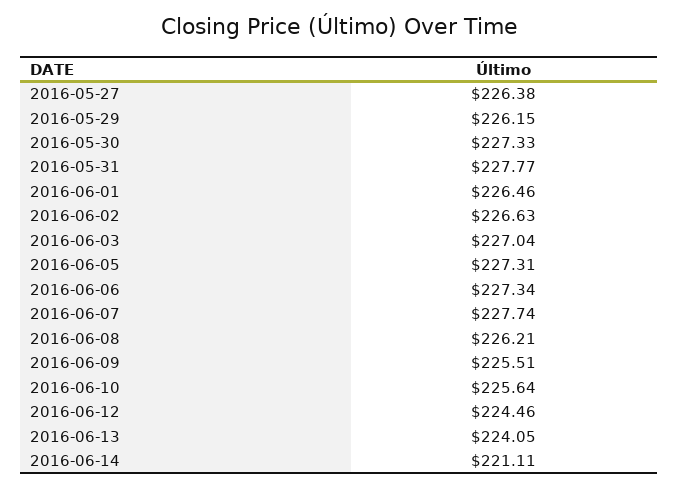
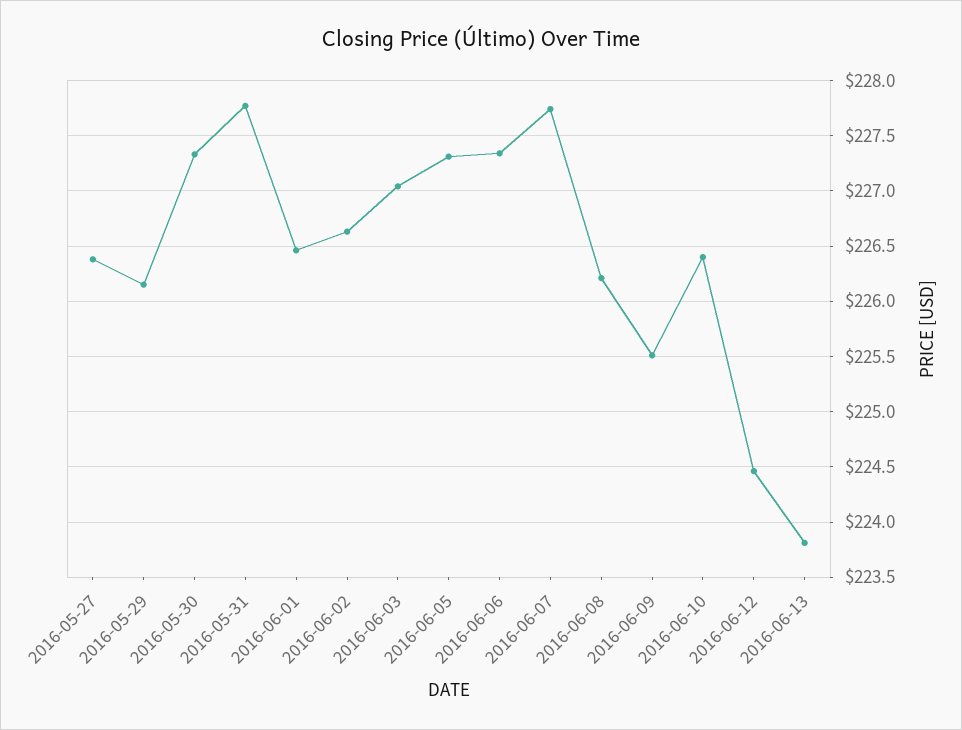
2016-06-10: 225.64 -> 226.4
2016-06-13: 224.05 -> 223.8
2016-06-14: 221.11 -> none

